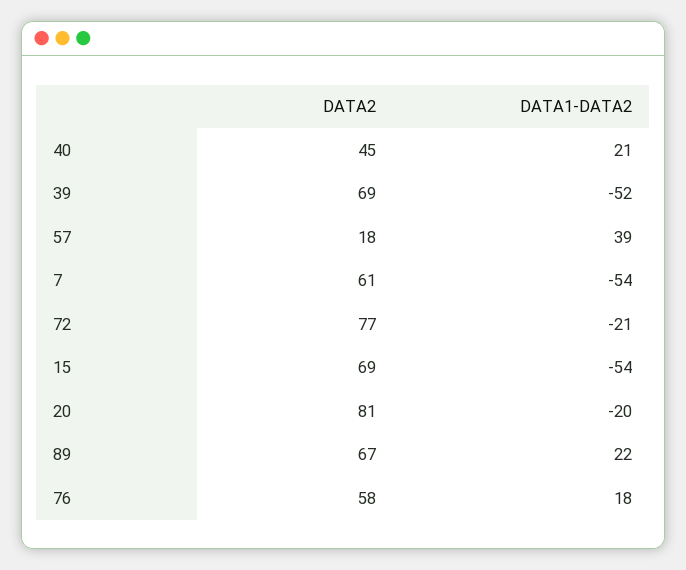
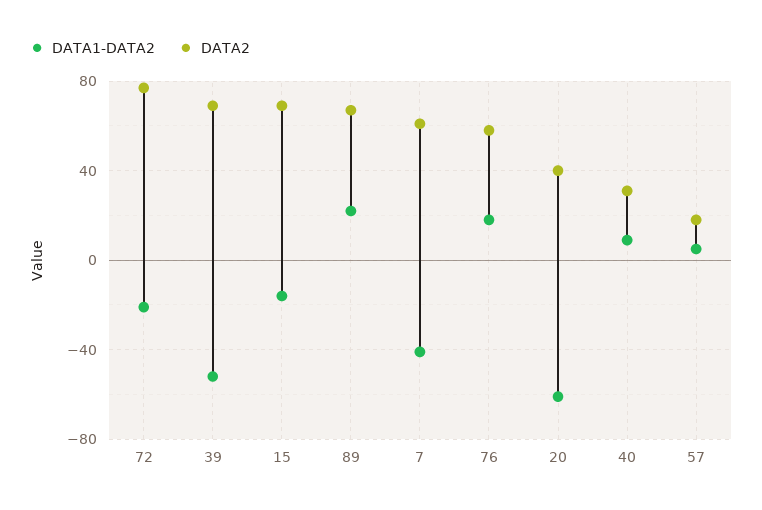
DATA2, 40: 45 -> 30
DATA1-DATA2, 40: 21 -> 10
DATA1-DATA2, 57: 39 -> 5
DATA1-DATA2, 7: -54 -> -40
DATA1-DATA2, 15: -54 -> -15
DATA2, 20: 81 -> 40
DATA1-DATA2, 20: -20 -> -60

